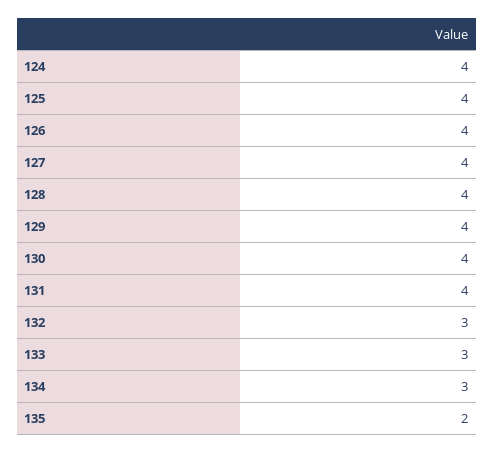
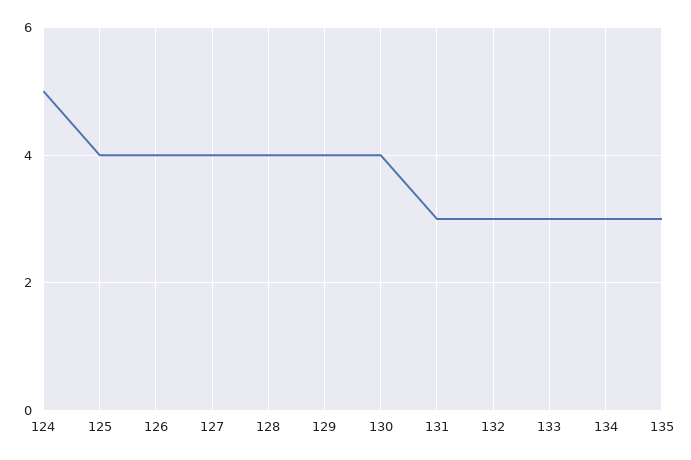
124: 4 -> 5
131: 4 -> 3
135: 2 -> 3

